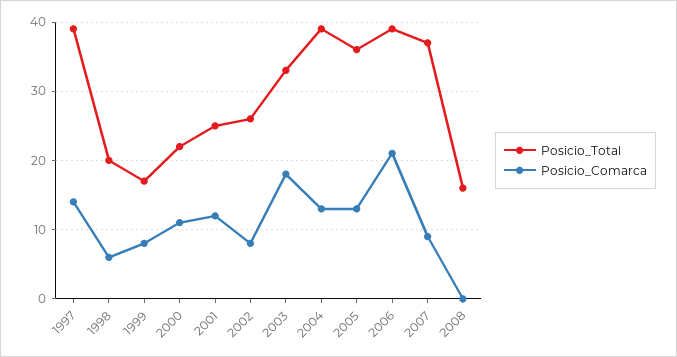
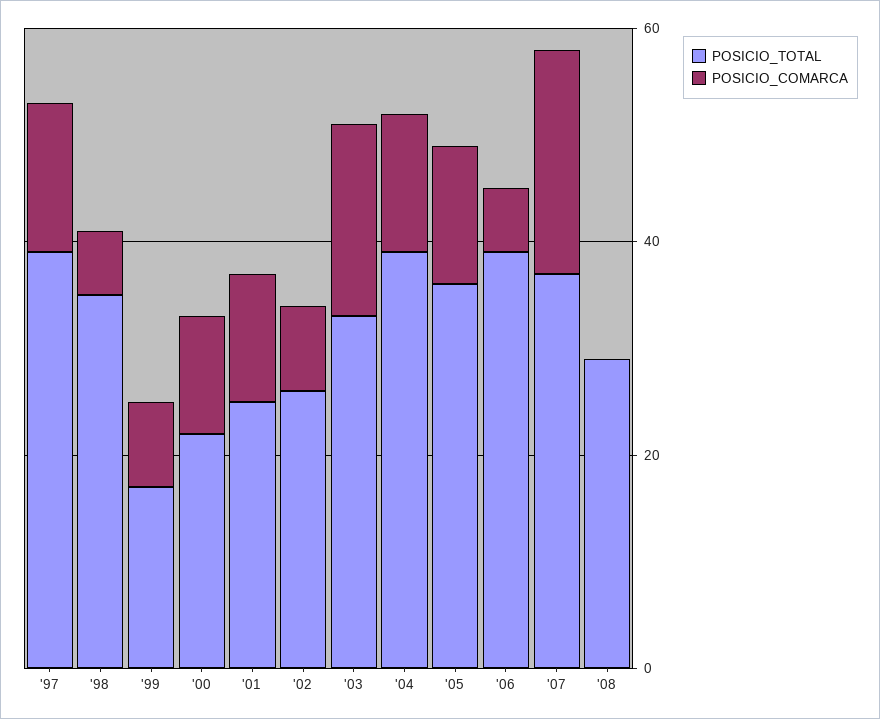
Posicio_Total, 1998: 20 -> 35
Posicio_Comarca, 2006: 21 -> 5
Posicio_Comarca, 2007: 9 -> 20
Posicio_Total, 2008: 16 -> 30

